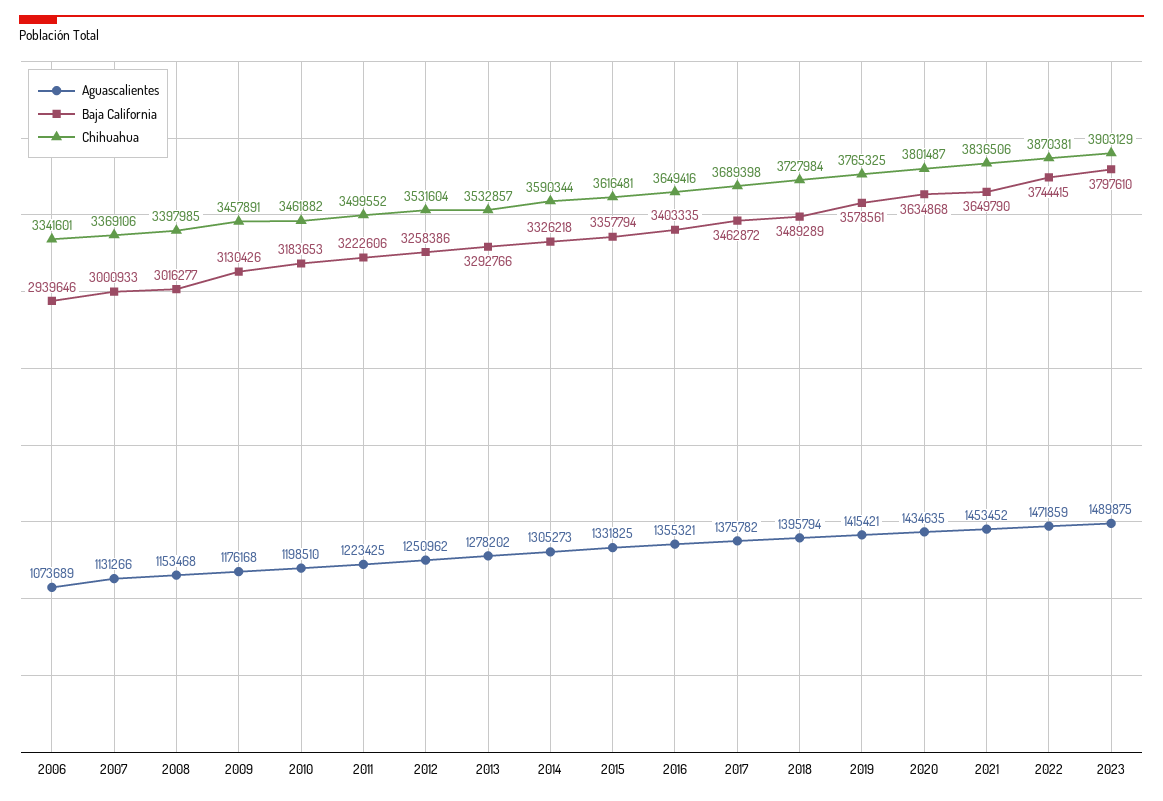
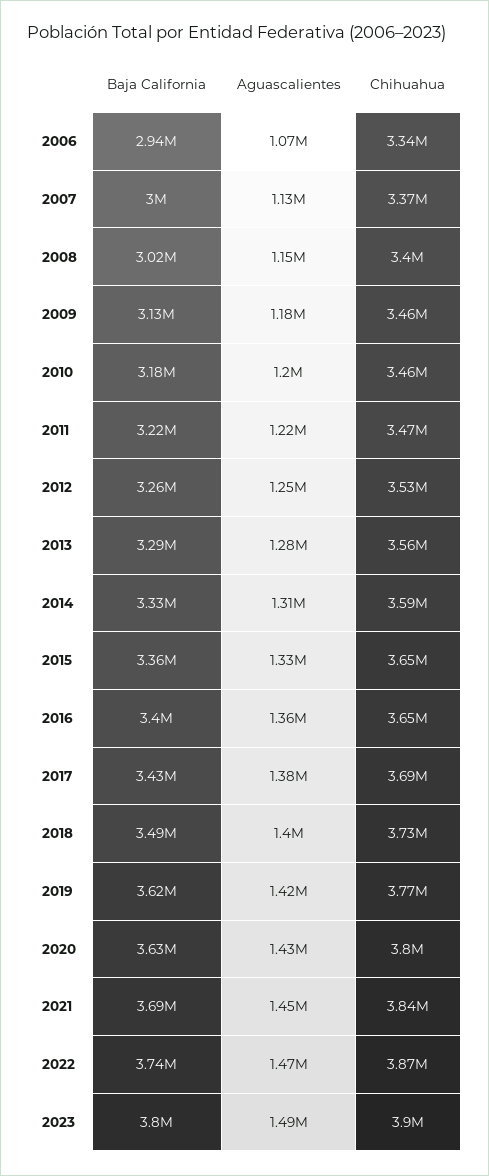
Chihuahua, 2011: 3499552 -> 3470000
Chihuahua, 2013: 3532857 -> 3560000
Chihuahua, 2015: 3616481 -> 3650000
Baja California, 2017: 3462872 -> 3430000
Baja California, 2019: 3578561 -> 3620000
Baja California, 2021: 3649790 -> 3690000

